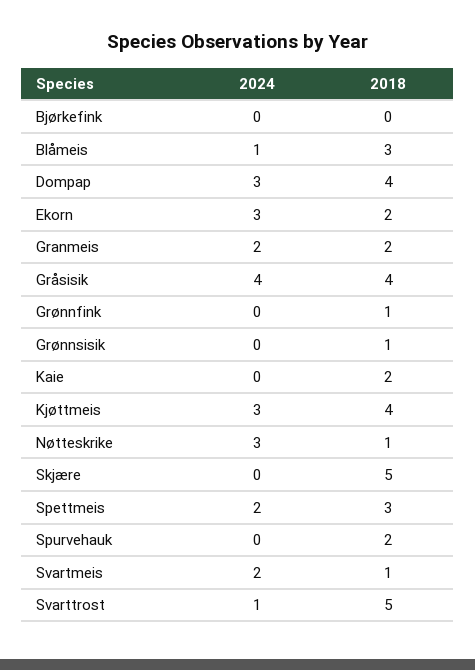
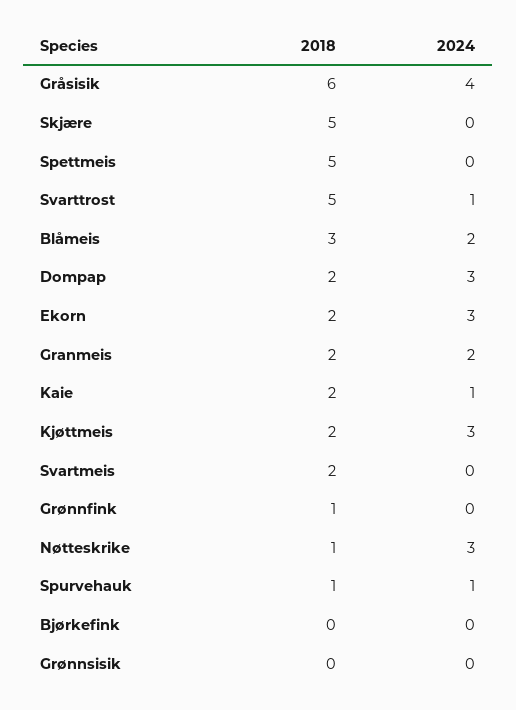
2024, Blåmeis: 1 -> 2
2018, Dompap: 4 -> 2
2018, Gråsisik: 4 -> 6
2018, Grønnsisik: 1 -> 0
2024, Kaie: 0 -> 1
2018, Kjøttmeis: 4 -> 2
2024, Spettmeis: 2 -> 0
2018, Spettmeis: 3 -> 5
2024, Spurvehauk: 0 -> 1
2018, Spurvehauk: 2 -> 1
2024, Svartmeis: 2 -> 0
2018, Svartmeis: 1 -> 2

